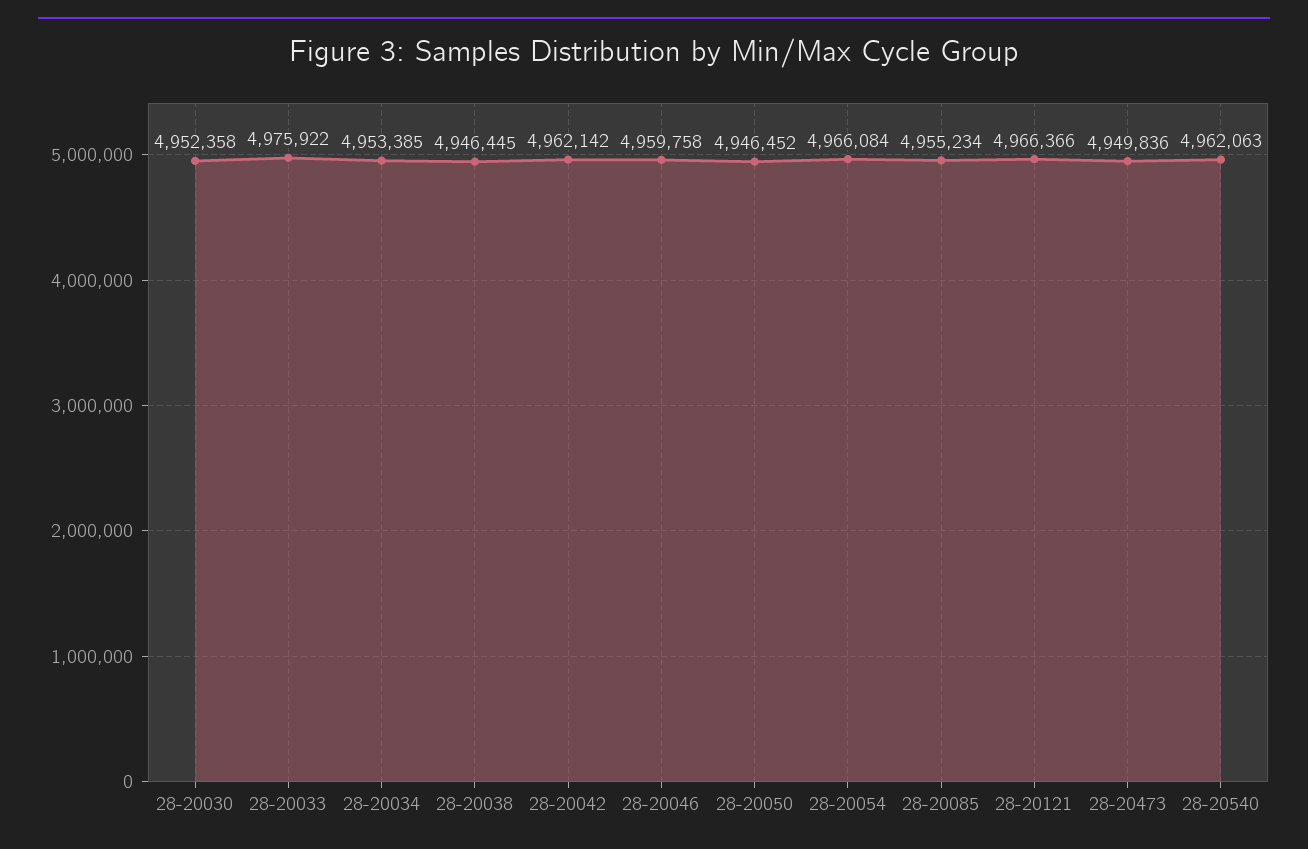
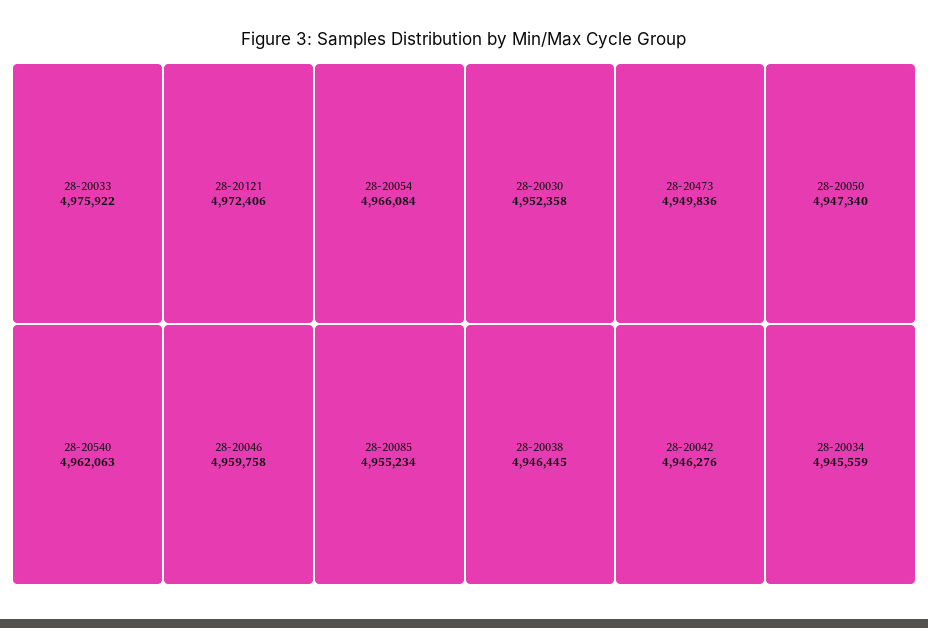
28-20034: 4953385 -> 4945559
28-20042: 4962142 -> 4946276
28-20050: 4946452 -> 4947340
28-20121: 4966366 -> 4972406

